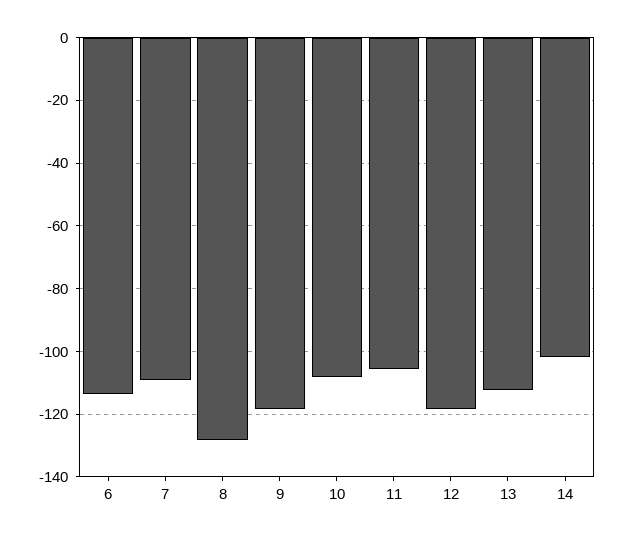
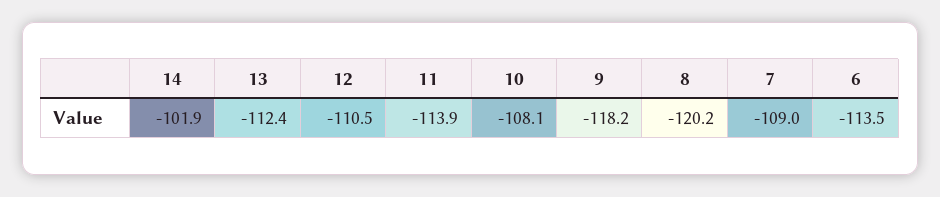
8: -128 -> -120.2
11: -106 -> -113.9
12: -118 -> -110.5

